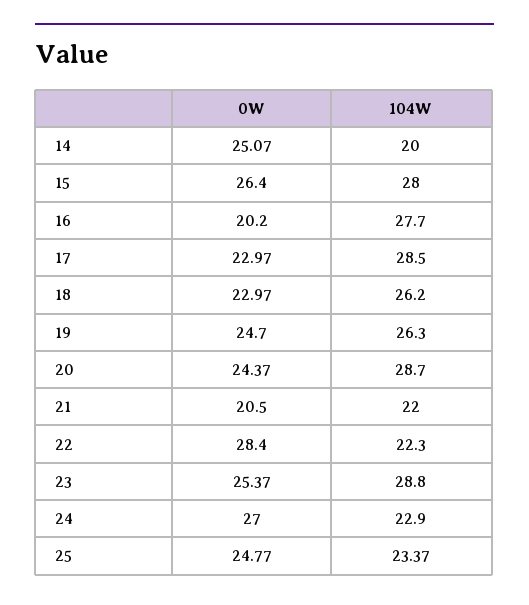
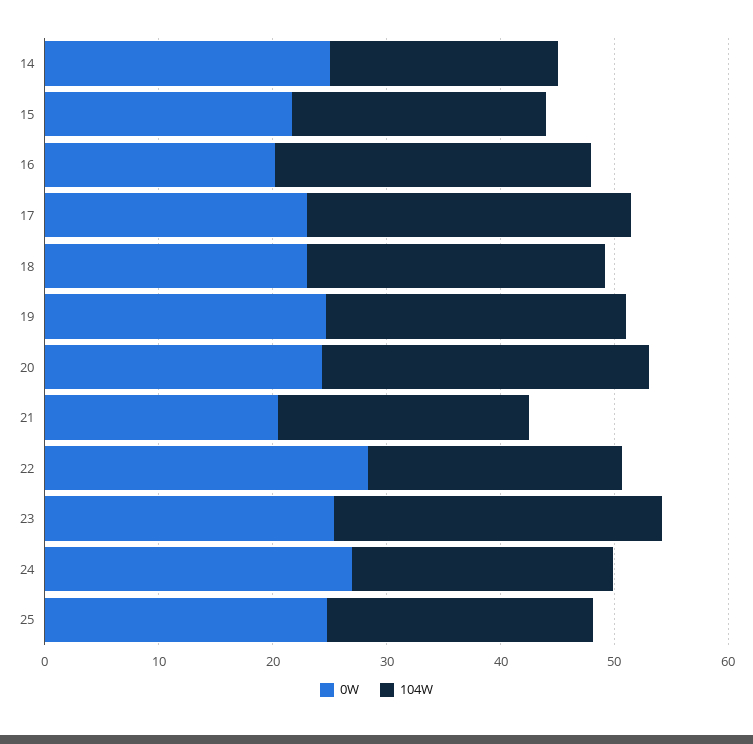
0W, 15: 26.4 -> 22
104W, 15: 28 -> 22

